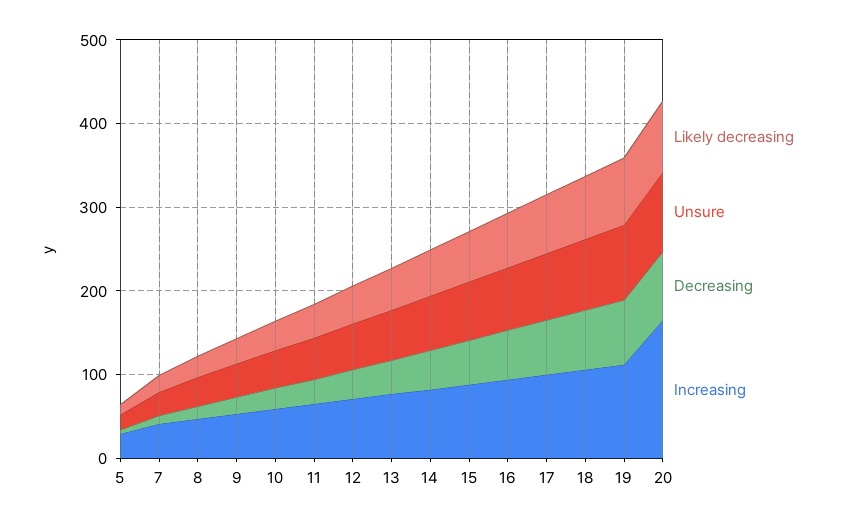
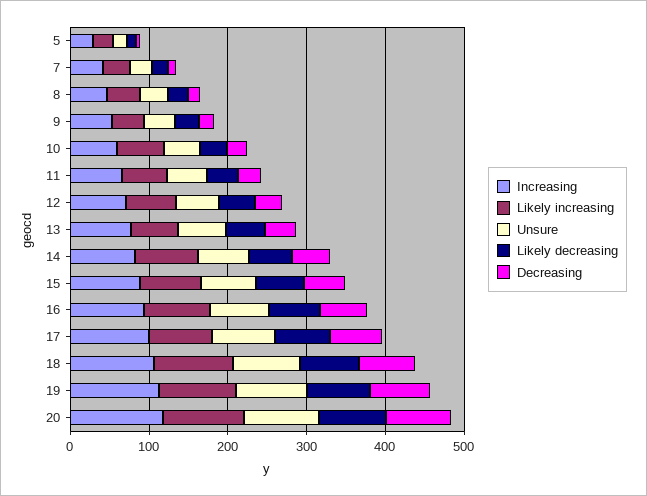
Increasing, 20: 160 -> 120
Likely increasing, 5: none -> 20
Likely increasing, 7: none -> 40
Likely increasing, 8: none -> 40
Likely increasing, 9: none -> 40
Likely increasing, 10: none -> 60
Likely increasing, 11: none -> 60
Likely increasing, 12: none -> 60
Likely increasing, 13: none -> 60
Likely increasing, 14: none -> 80
Likely increasing, 15: none -> 80
Likely increasing, 16: none -> 80
Likely increasing, 17: none -> 80
Likely increasing, 18: none -> 100
Likely increasing, 19: none -> 100
Likely increasing, 20: none -> 100

